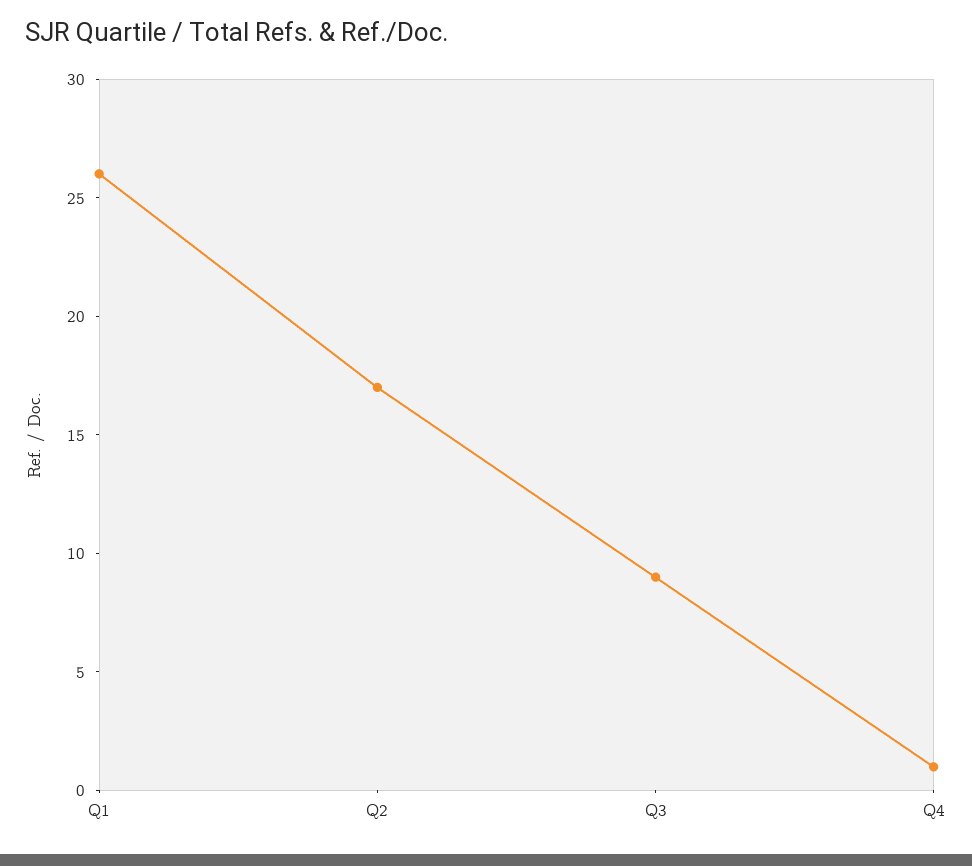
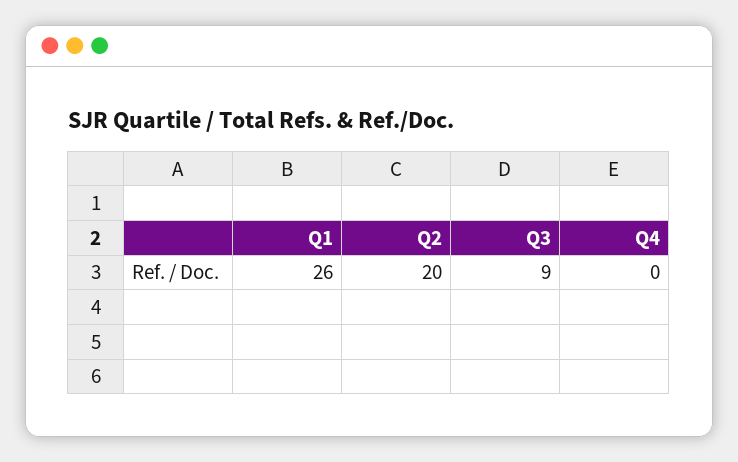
Q2: 17 -> 20
Q4: 1 -> 0

